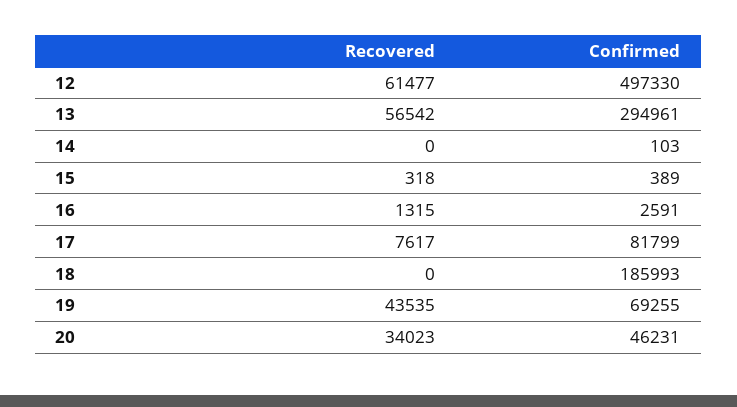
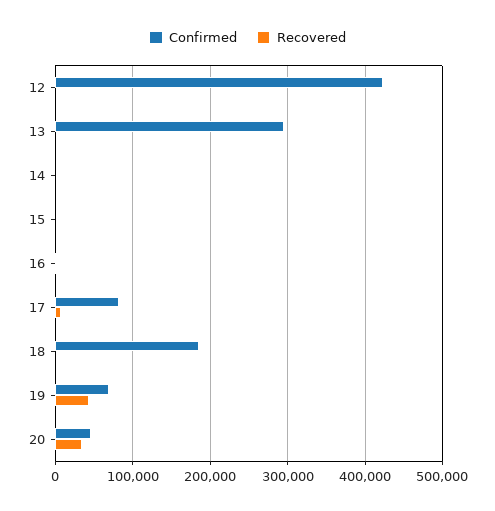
Recovered, 12: 61477 -> 0
Confirmed, 12: 497330 -> 420000
Recovered, 13: 56542 -> 0

